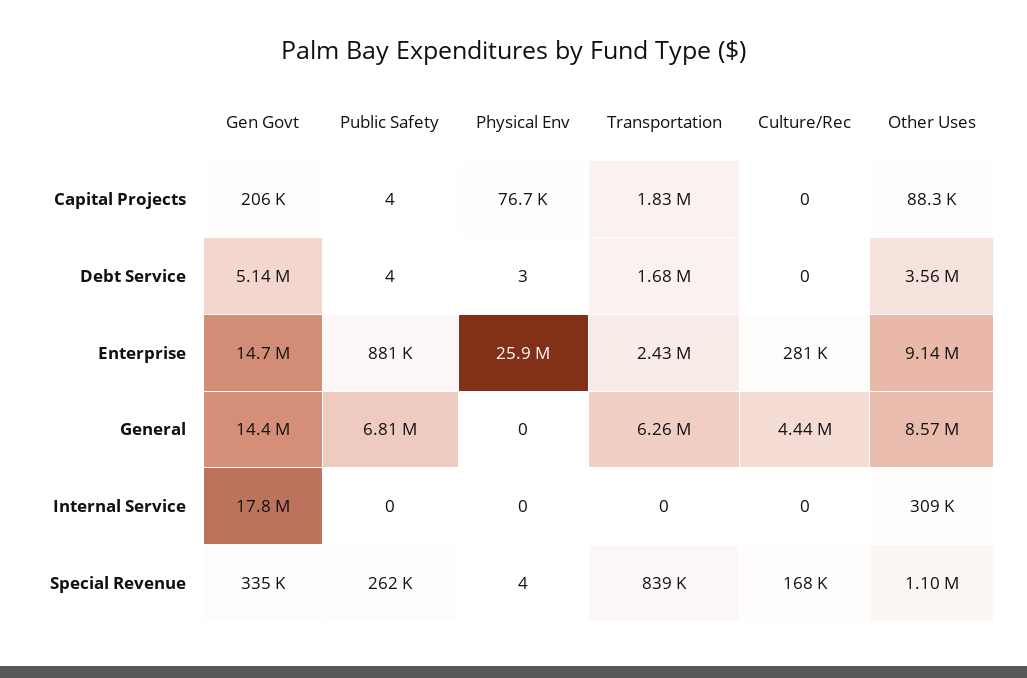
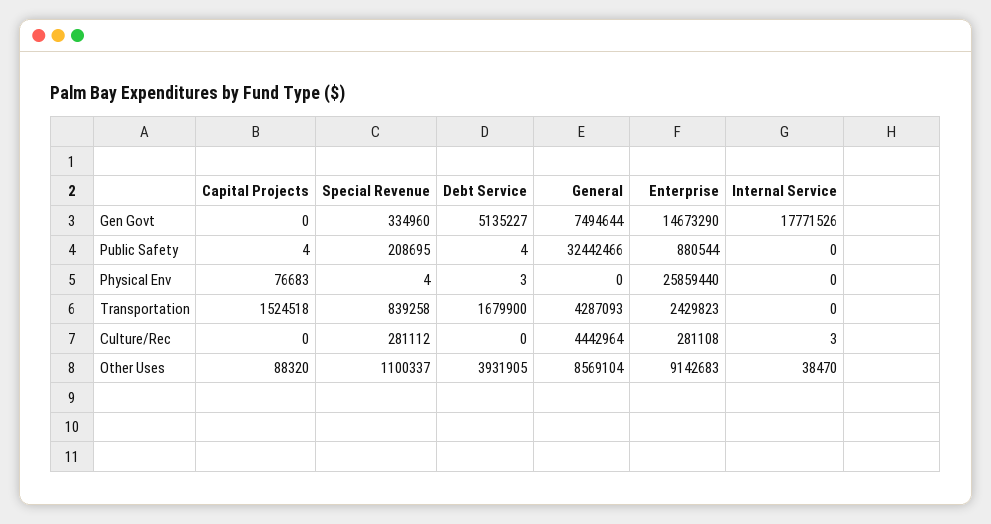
Gen Govt, Capital Projects: 206000 -> 0
Transportation, Capital Projects: 1830000 -> 1524518
Other Uses, Debt Service: 3560000 -> 3931905
Gen Govt, General: 14400000 -> 7494644
Public Safety, General: 6810000 -> 32442466
Transportation, General: 6260000 -> 4287093
Culture/Rec, Internal Service: 0 -> 3
Other Uses, Internal Service: 309000 -> 38470
Public Safety, Special Revenue: 262000 -> 208695
Culture/Rec, Special Revenue: 168000 -> 281112

